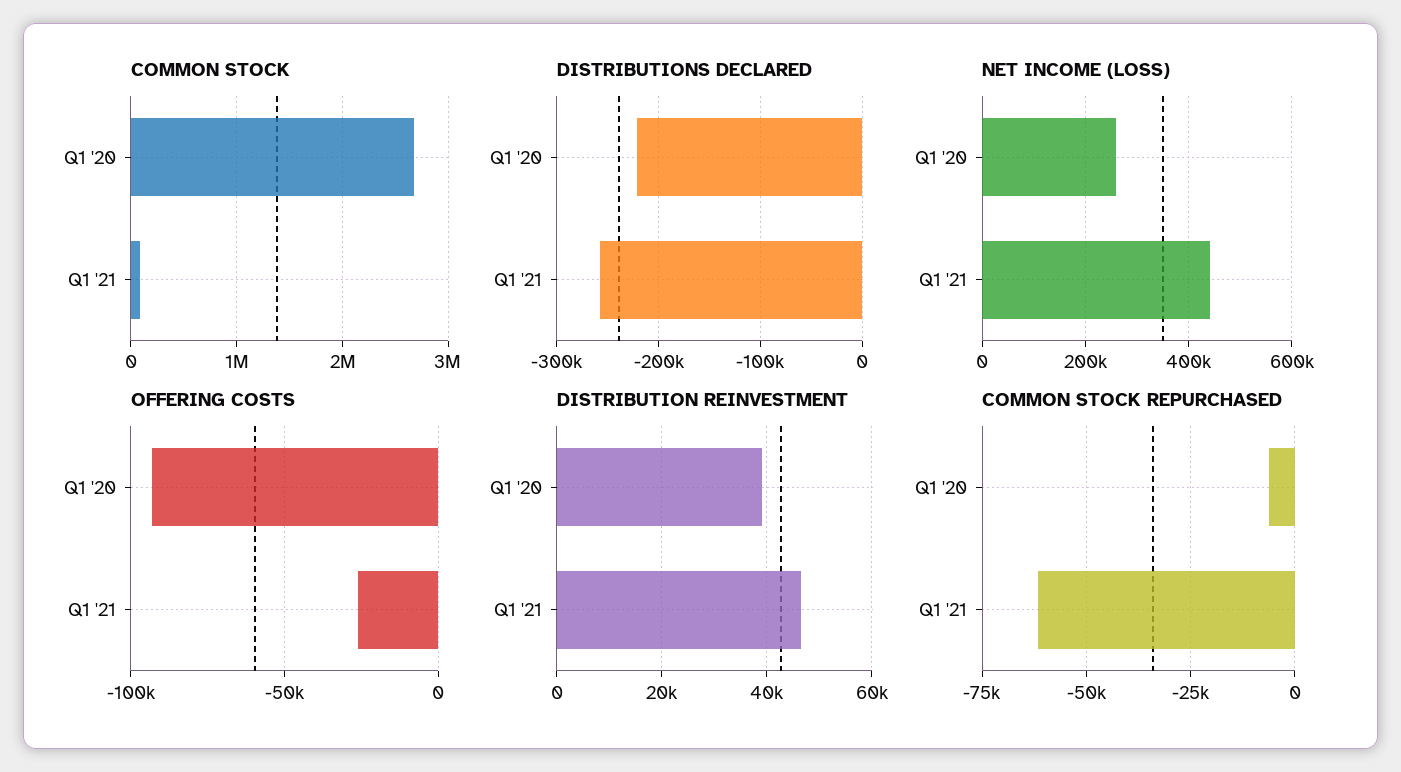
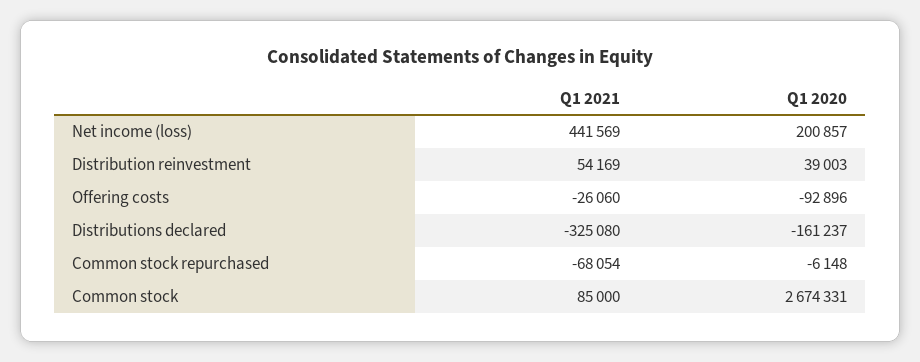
DISTRIBUTIONS DECLARED, Q1 '20: -220000 -> -161237
DISTRIBUTIONS DECLARED, Q1 '21: -260000 -> -325080
NET INCOME (LOSS), Q1 '20: 260000 -> 200857
DISTRIBUTION REINVESTMENT, Q1 '21: 46000 -> 54169
COMMON STOCK REPURCHASED, Q1 '21: -62500 -> -68054

